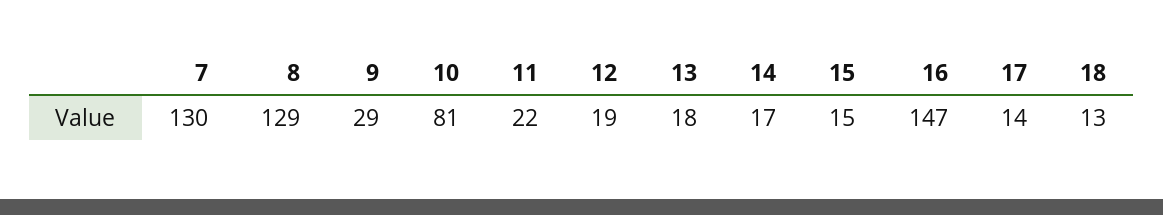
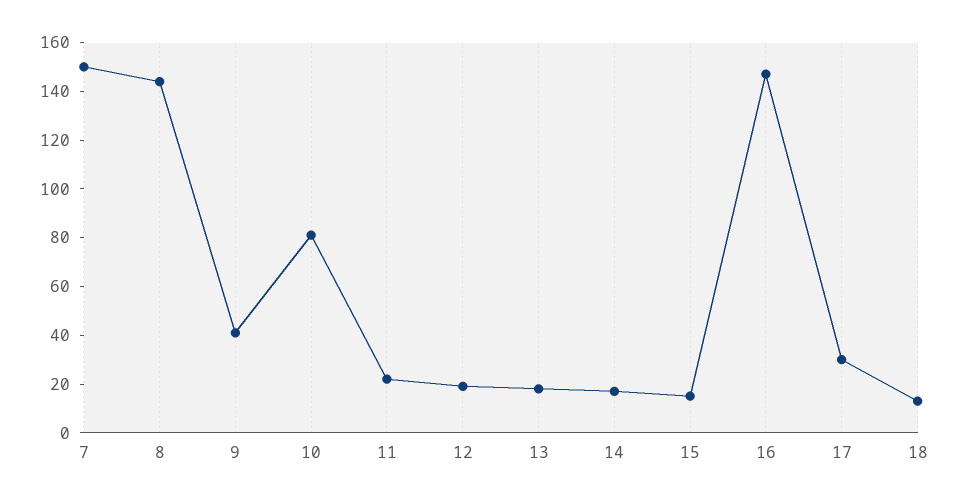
7: 130 -> 150
8: 129 -> 145
9: 29 -> 40
17: 14 -> 30

